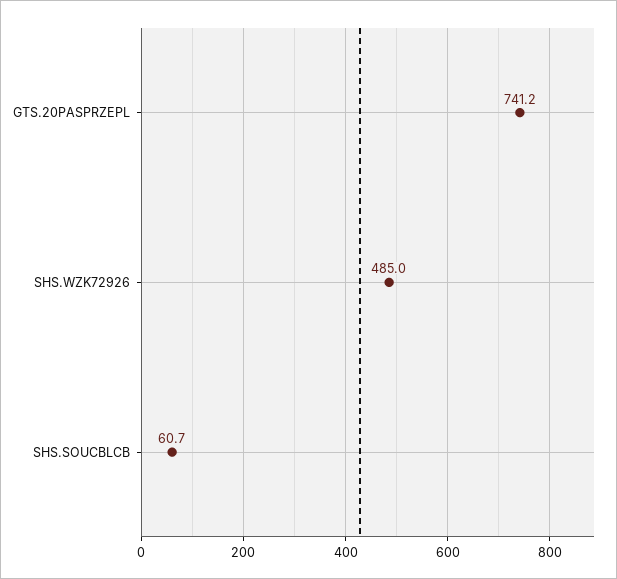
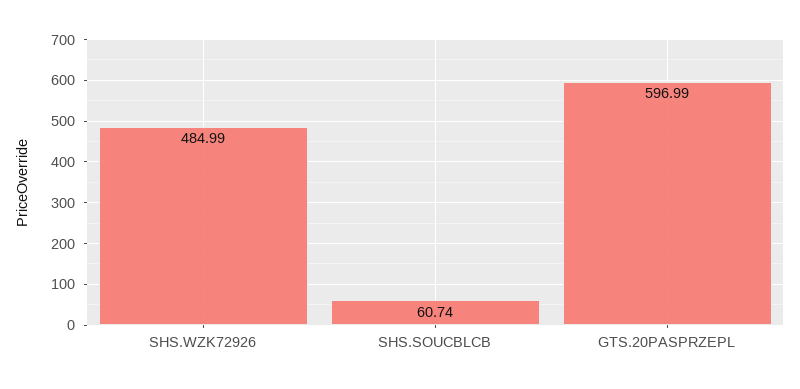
GTS.20PASPRZEPL: 741.2 -> 596.99

